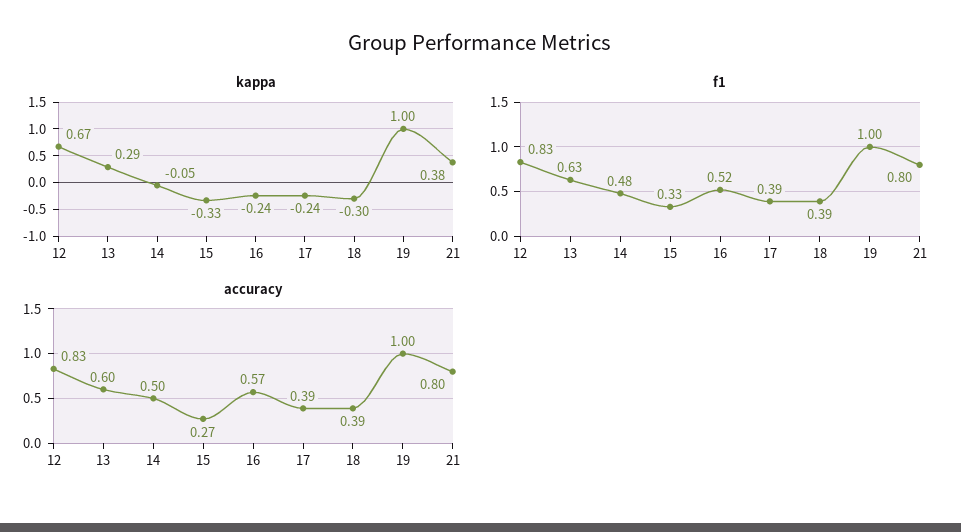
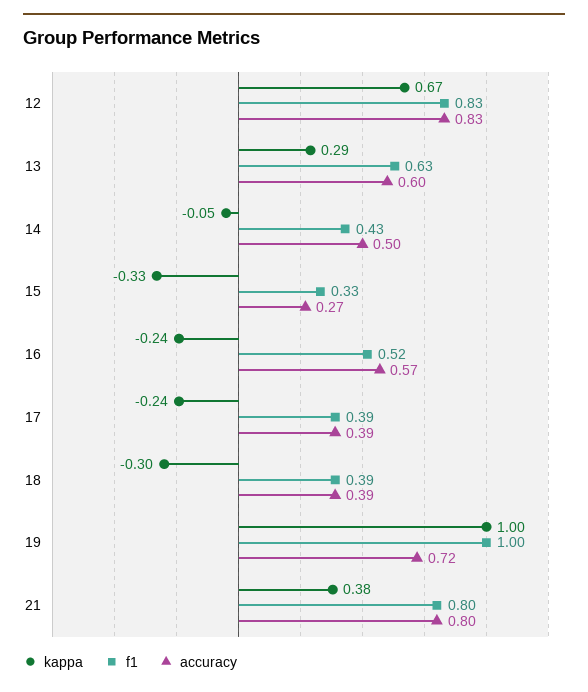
f1, 14: 0.48 -> 0.43
accuracy, 19: 1 -> 0.72

